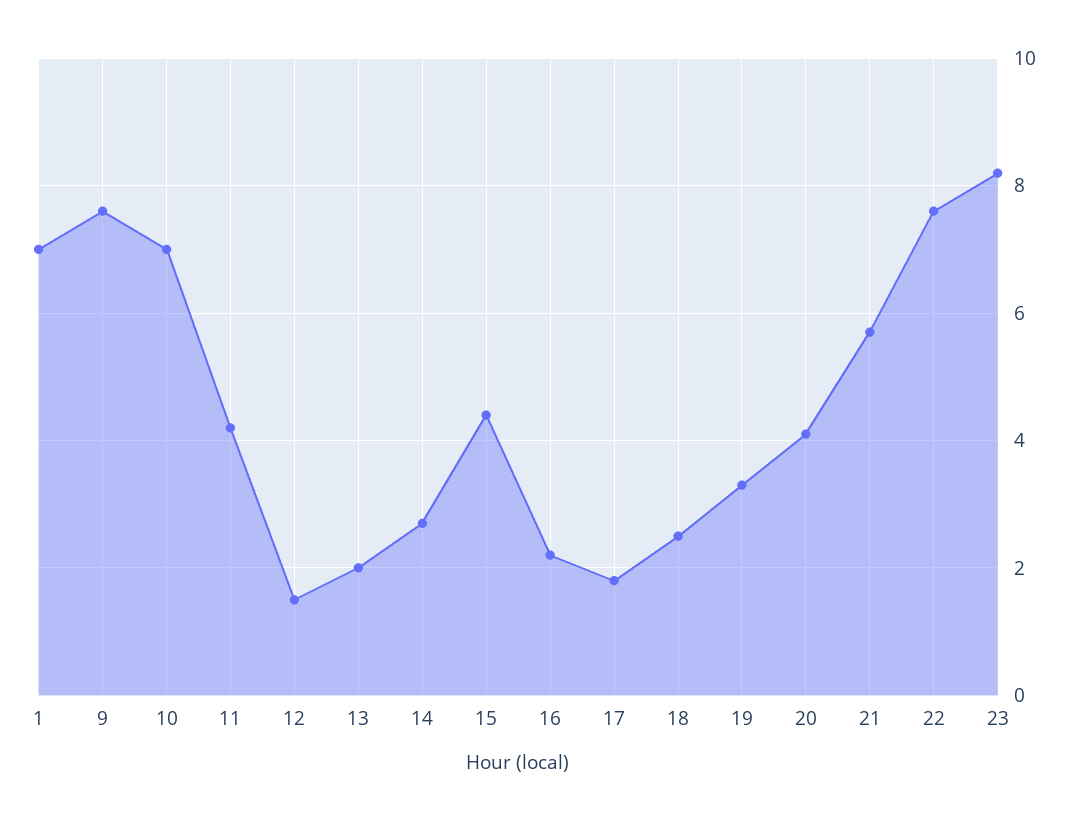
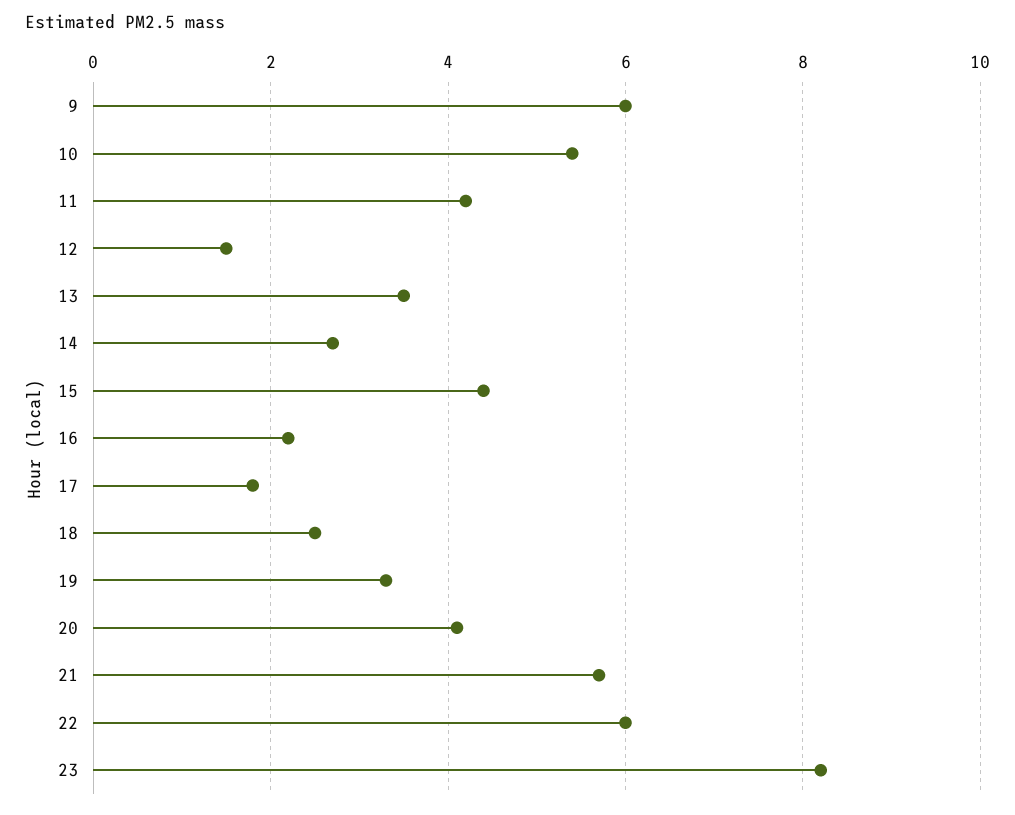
1: 7 -> none
9: 7.5 -> 6
10: 7 -> 5.5
13: 2 -> 3.5
22: 7.5 -> 6

